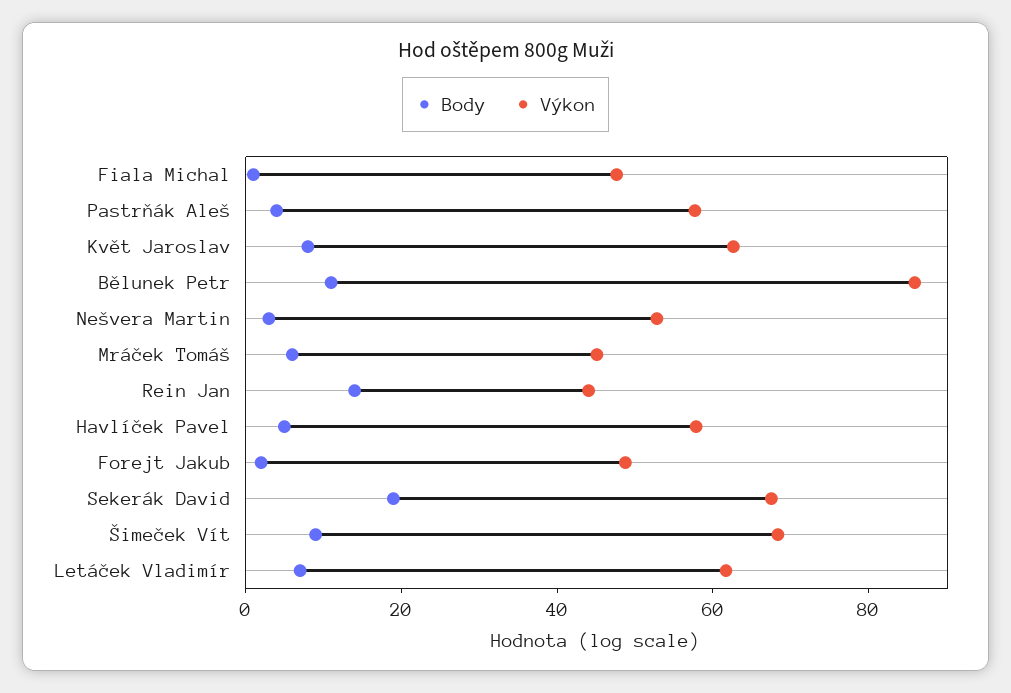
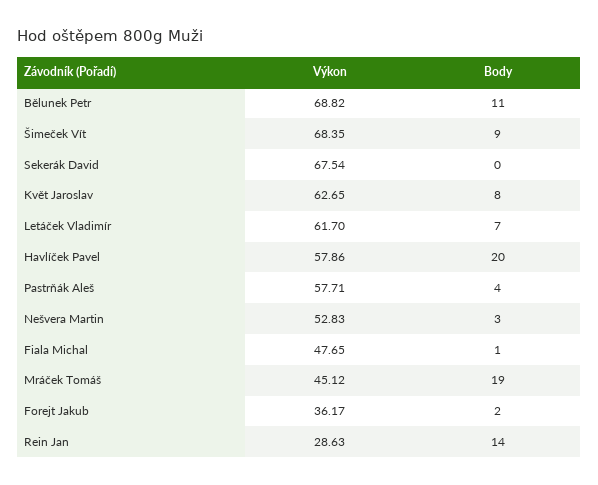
Výkon, Bělunek Petr: 85 -> 68.82
Body, Mráček Tomáš: 5 -> 19
Výkon, Rein Jan: 45 -> 28.63
Body, Havlíček Pavel: 5 -> 20
Výkon, Forejt Jakub: 50 -> 36.17
Body, Sekerák David: 20 -> 0

